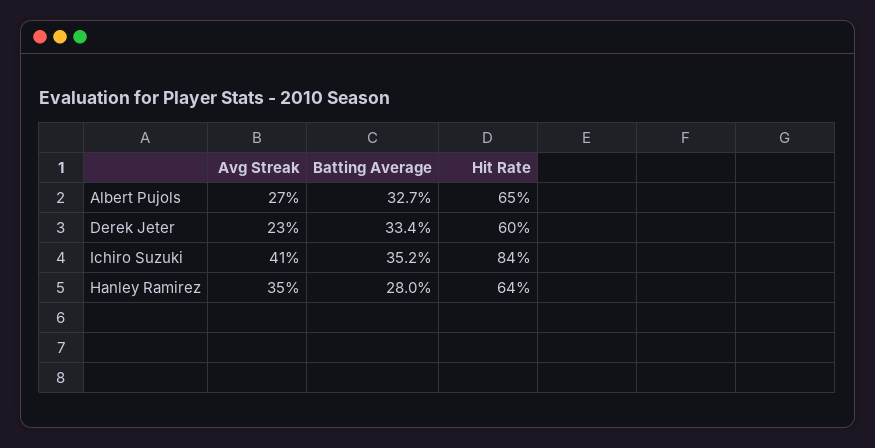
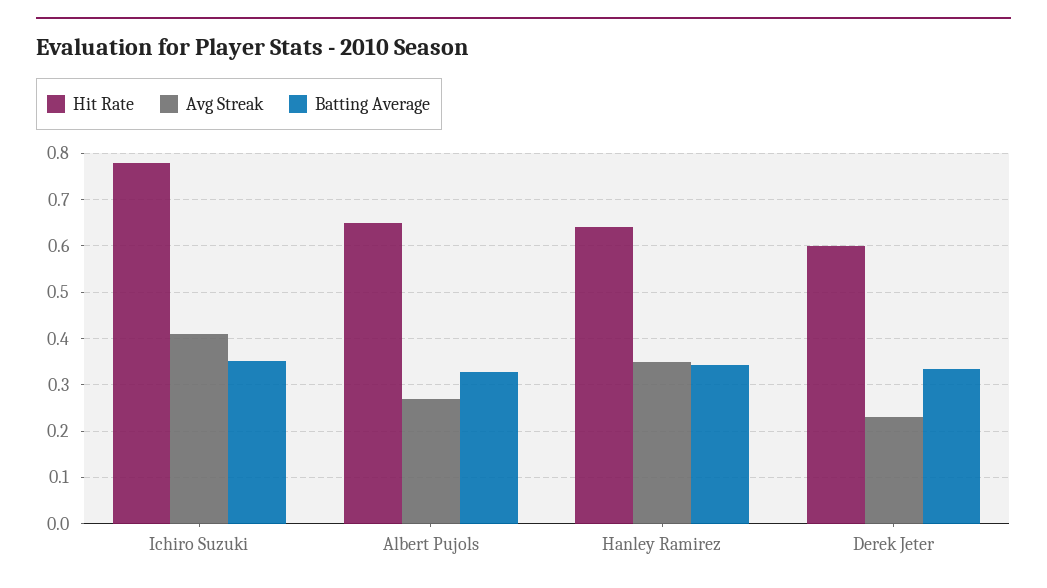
Hit Rate, Ichiro Suzuki: 0.84 -> 0.78
Batting Average, Hanley Ramirez: 0.28 -> 0.34

